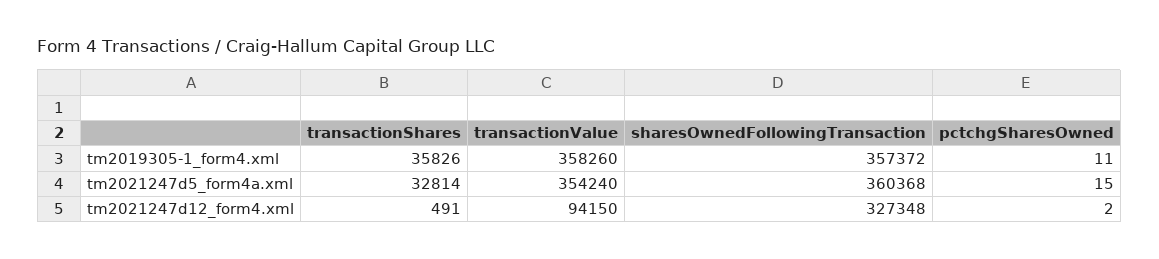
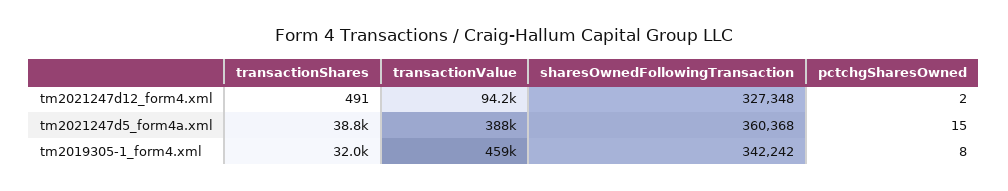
transactionShares, tm2019305-1_form4.xml: 35826 -> 32000
transactionValue, tm2019305-1_form4.xml: 358260 -> 459000
sharesOwnedFollowingTransaction, tm2019305-1_form4.xml: 357372 -> 342242
pctchgSharesOwned, tm2019305-1_form4.xml: 11 -> 8
transactionShares, tm2021247d5_form4a.xml: 32814 -> 38800
transactionValue, tm2021247d5_form4a.xml: 354240 -> 388000

